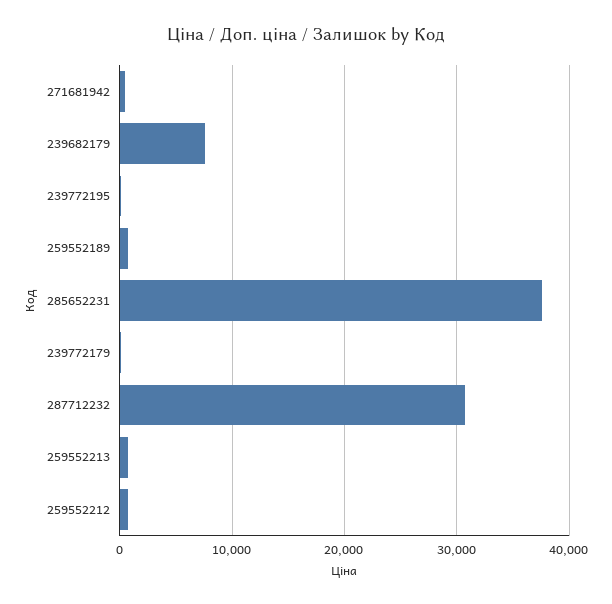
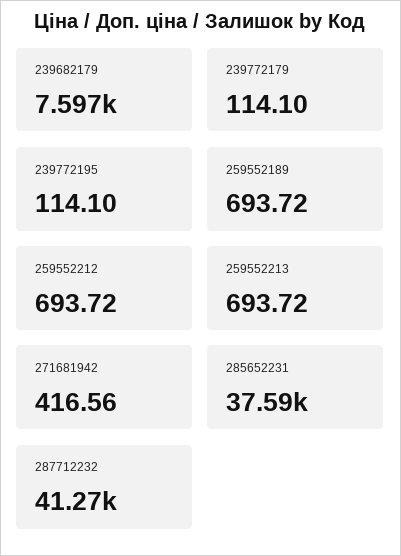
287712232: 31000 -> 41270

